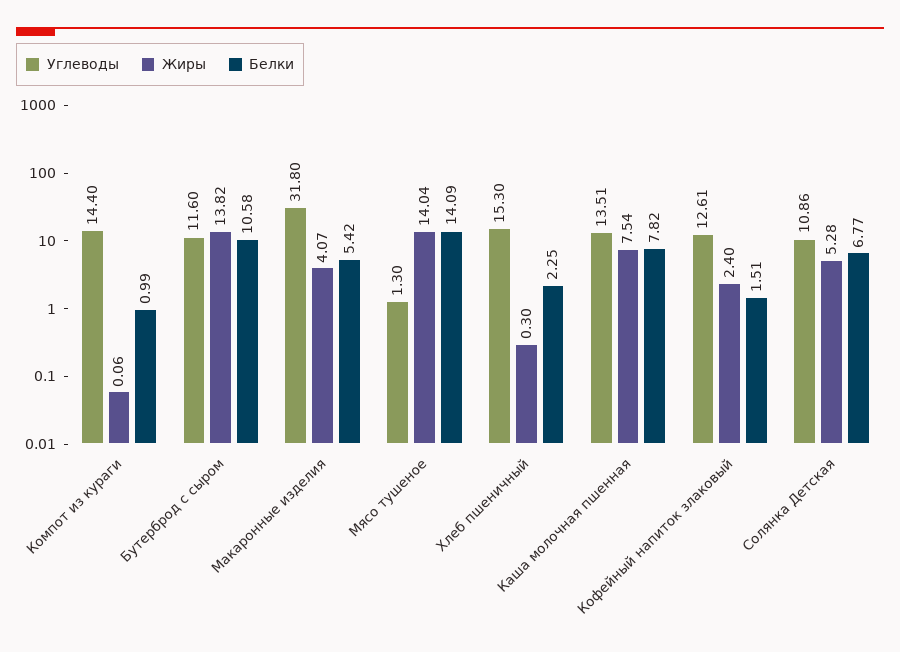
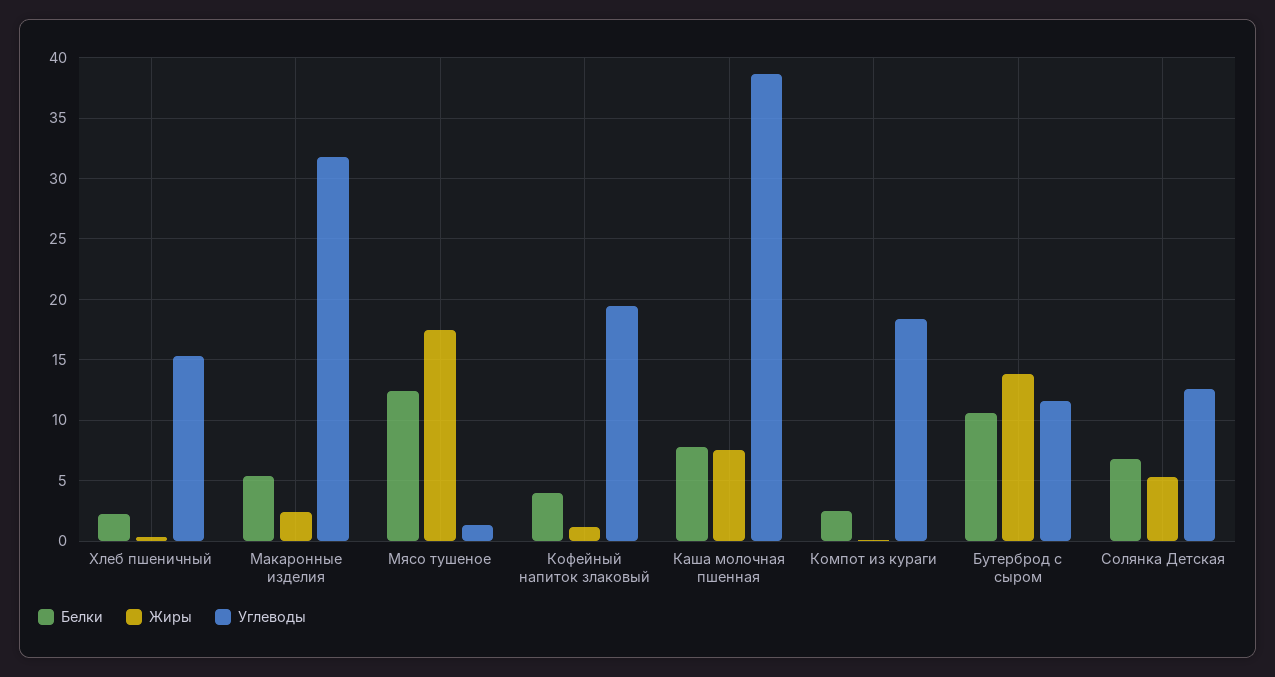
Углеводы, Компот из кураги: 14.4 -> 18.5
Белки, Компот из кураги: 0.99 -> 2.5
Жиры, Макаронные изделия: 4.07 -> 2.5
Жиры, Мясо тушеное: 14.04 -> 17.5
Белки, Мясо тушеное: 14.09 -> 12.5
Углеводы, Каша молочная пшенная: 13.51 -> 38.5
Углеводы, Кофейный напиток злаковый: 12.61 -> 19.5
Жиры, Кофейный напиток злаковый: 2.4 -> 1
Белки, Кофейный напиток злаковый: 1.51 -> 4
Углеводы, Солянка Детская: 10.86 -> 12.5

